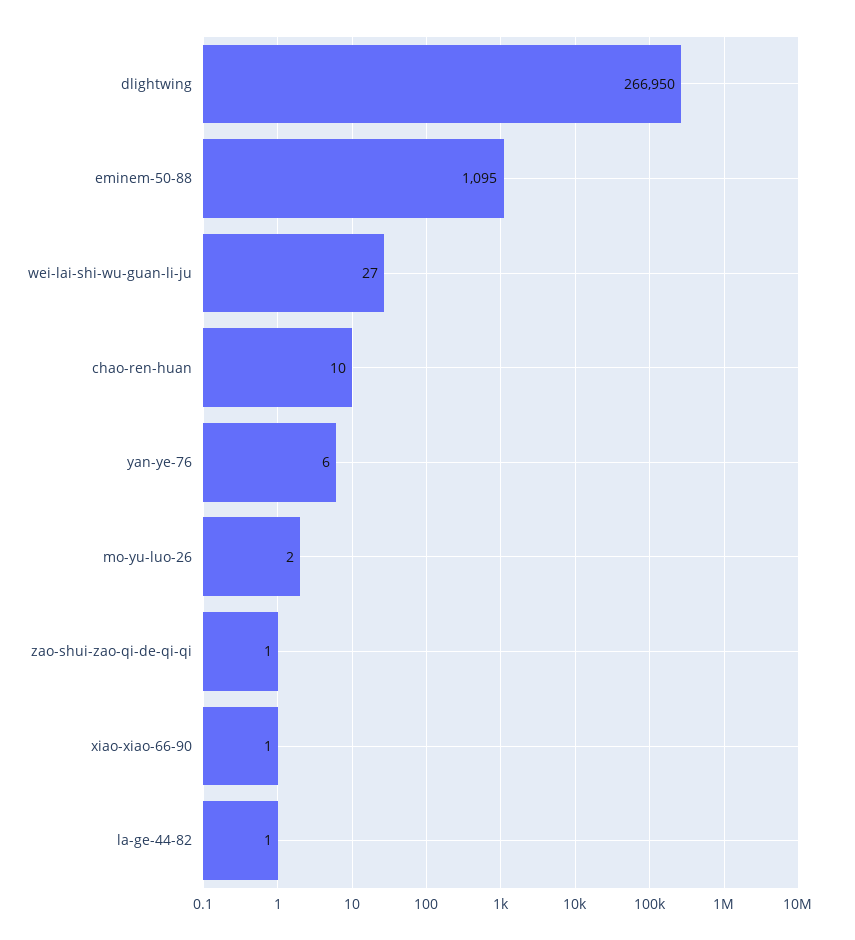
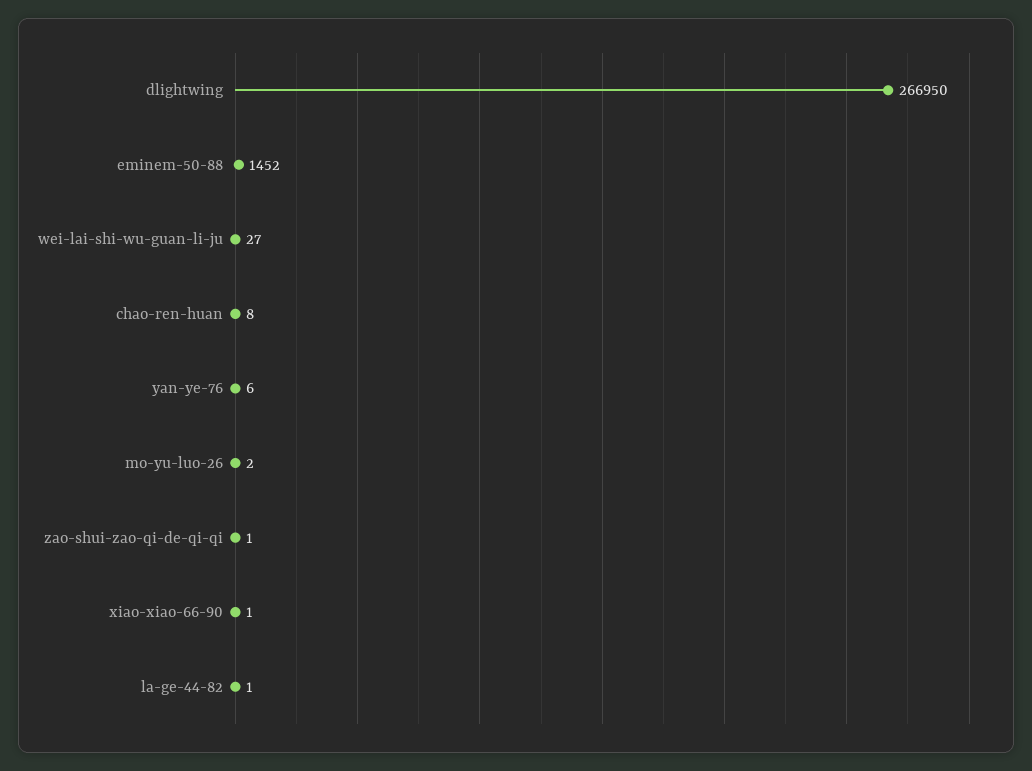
eminem-50-88: 1095 -> 1452
chao-ren-huan: 10 -> 8

